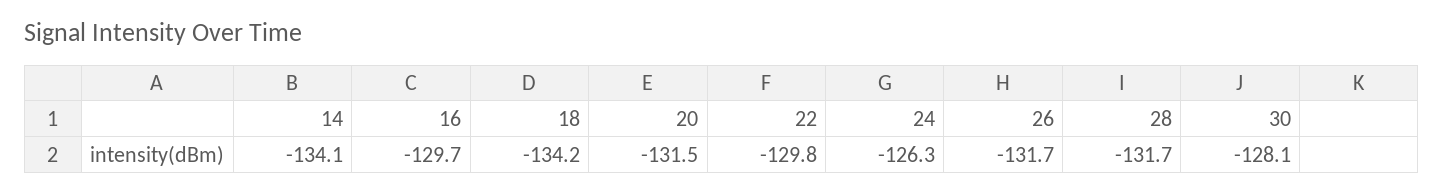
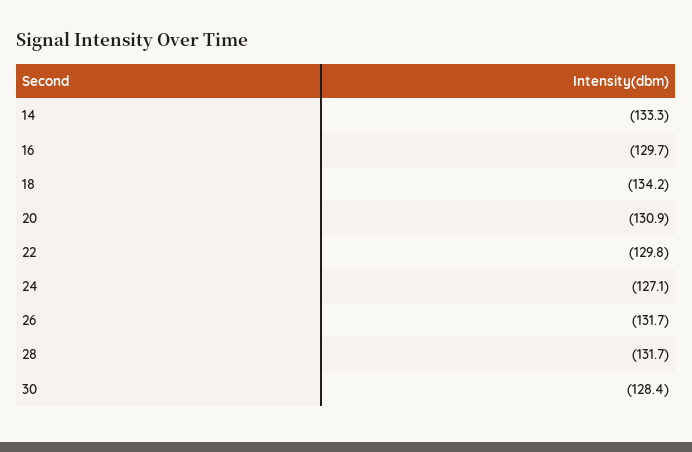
14: -134.1 -> -133.3
20: -131.5 -> -130.9
24: -126.3 -> -127.1
30: -128.1 -> -128.4

